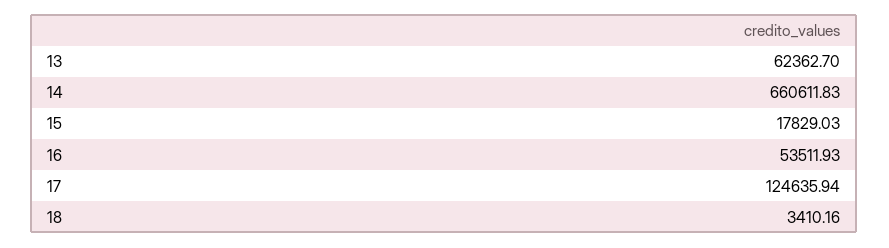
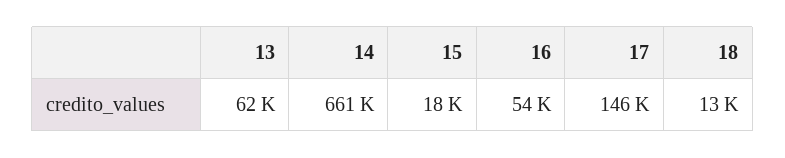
17: 124635.94 -> 146000
18: 3410.16 -> 13000

